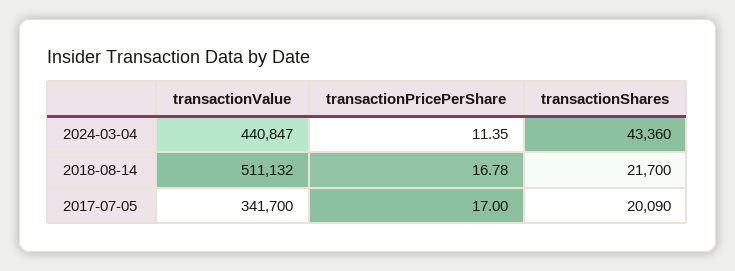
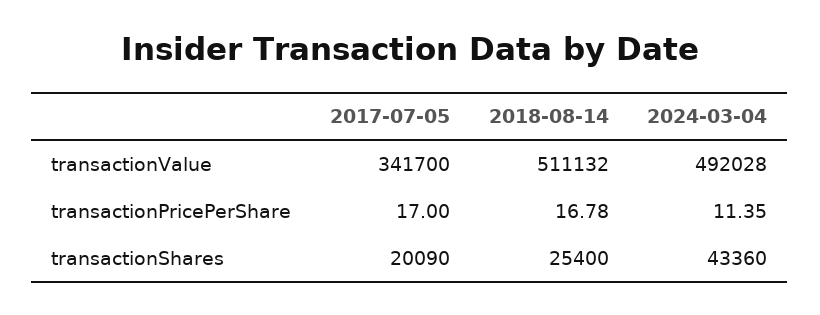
transactionValue, 2024-03-04: 440847 -> 492028
transactionShares, 2018-08-14: 21700 -> 25400

